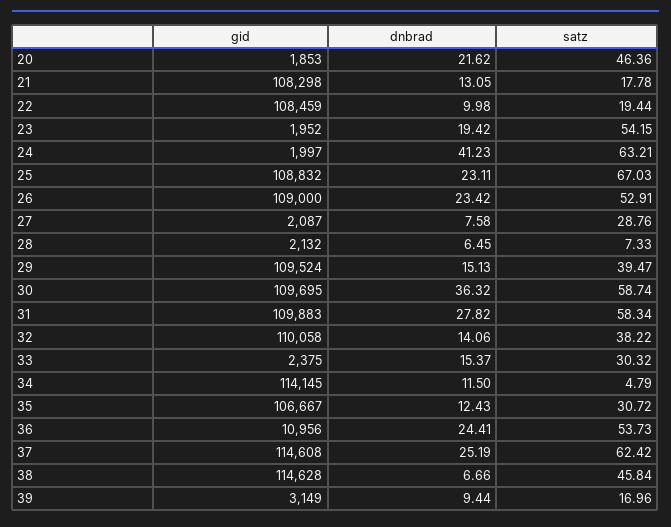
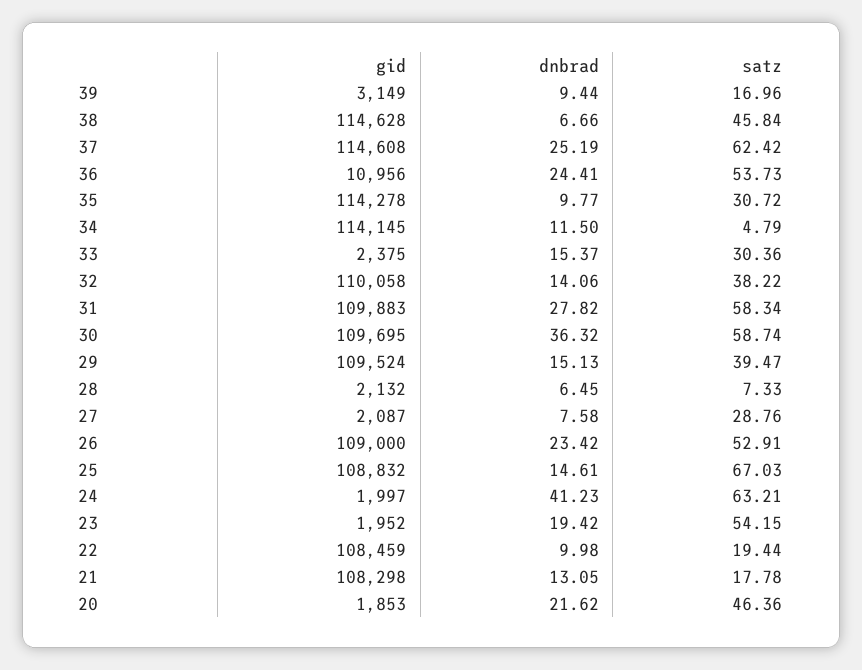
dnbrad, 25: 23.11 -> 14.61
satz, 33: 30.32 -> 30.36
gid, 35: 106667 -> 114278
dnbrad, 35: 12.43 -> 9.77

